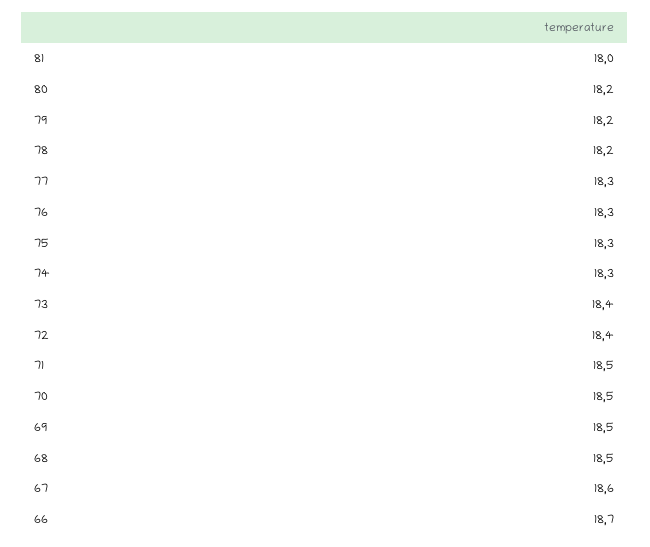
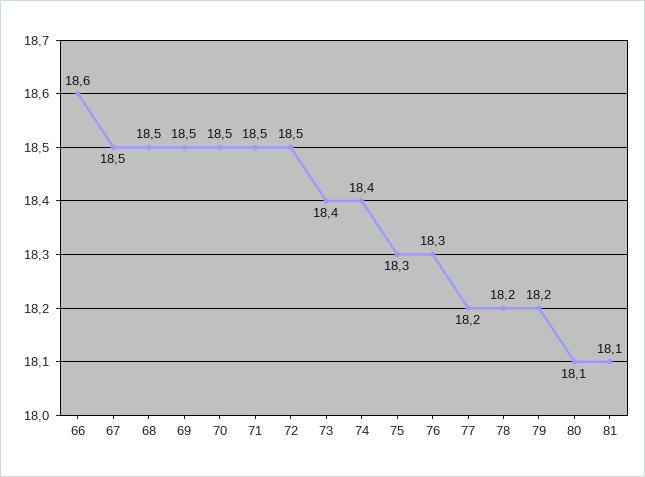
81: 18 -> 18.1
80: 18.2 -> 18.1
77: 18.3 -> 18.2
74: 18.3 -> 18.4
72: 18.4 -> 18.5
67: 18.6 -> 18.5
66: 18.7 -> 18.6

